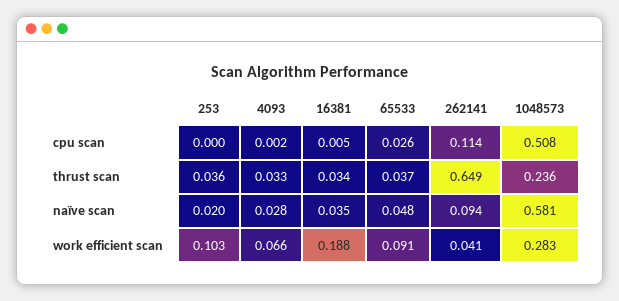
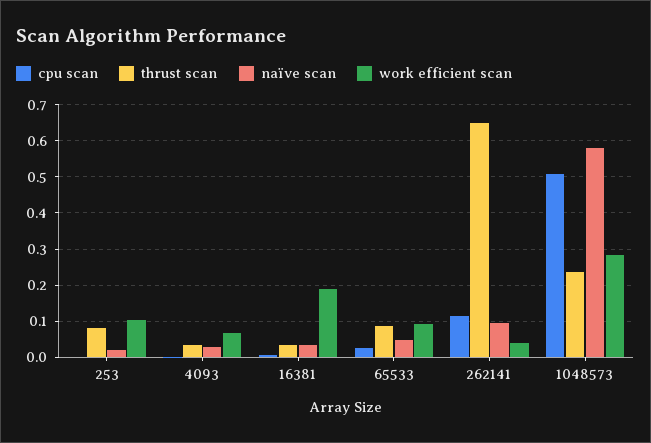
thrust scan, 253: 0.036 -> 0.08
thrust scan, 65533: 0.037 -> 0.08

